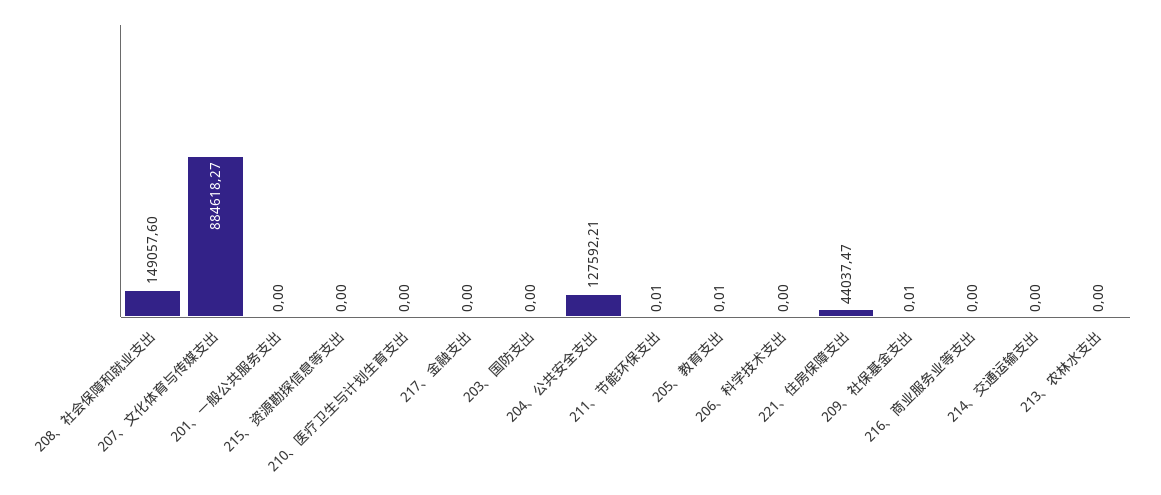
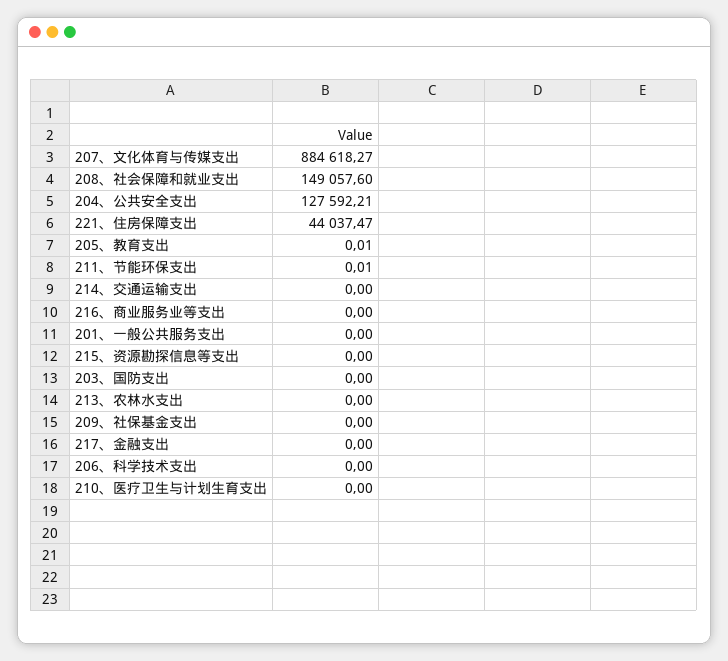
209、社保基金支出: 0.01 -> 0

